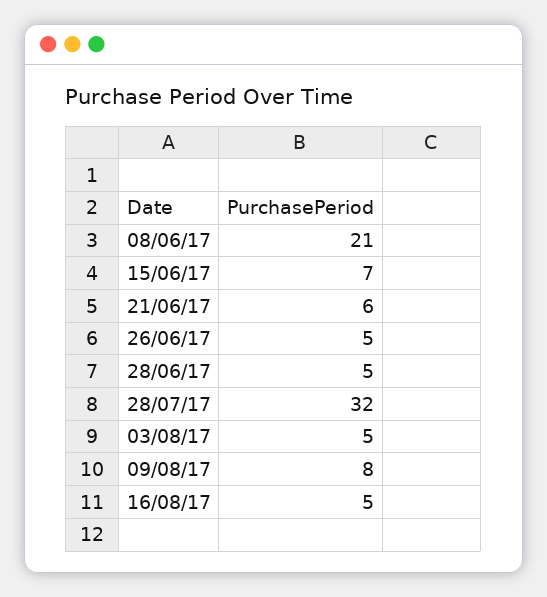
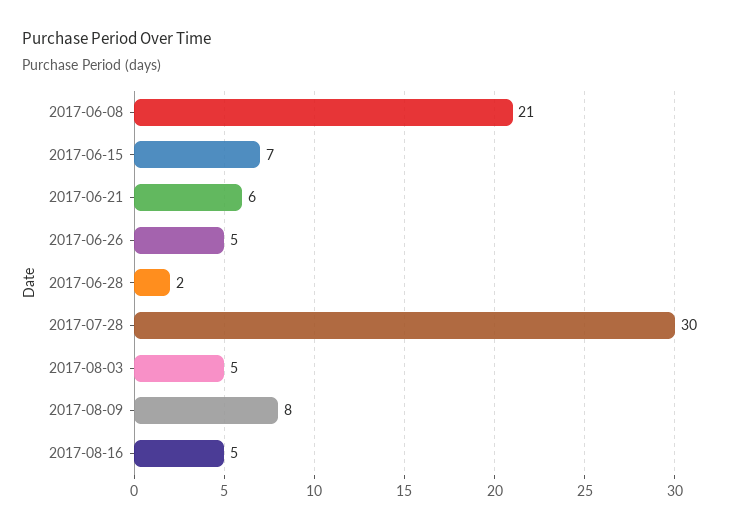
28/06/17: 5 -> 2
28/07/17: 32 -> 30

